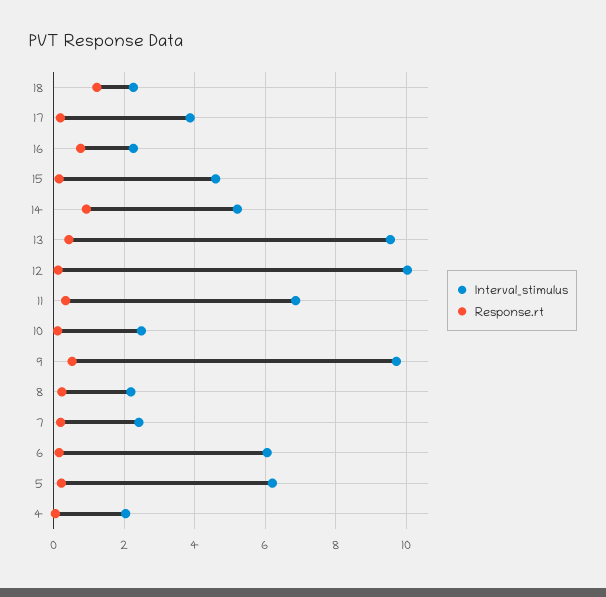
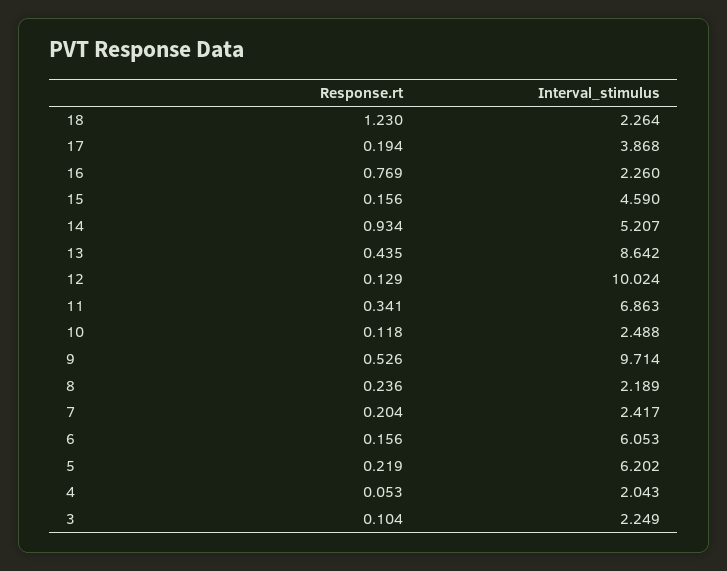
Interval_stimulus, 13: 9.6 -> 8.642
Response.rt, 3: none -> 0.104
Interval_stimulus, 3: none -> 2.249

